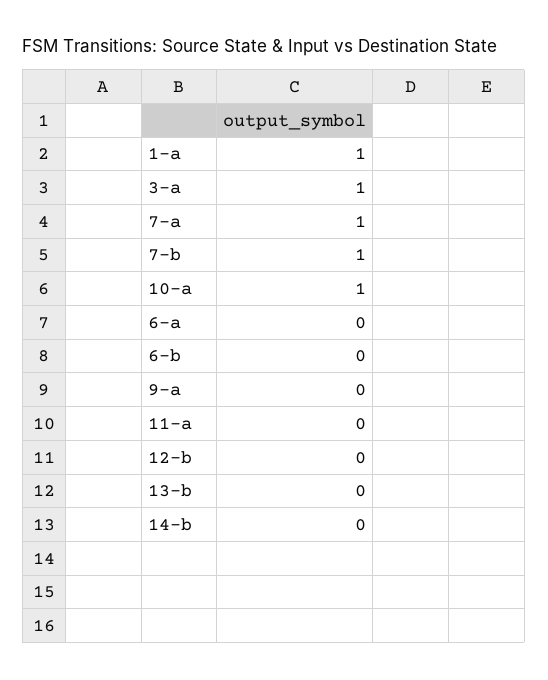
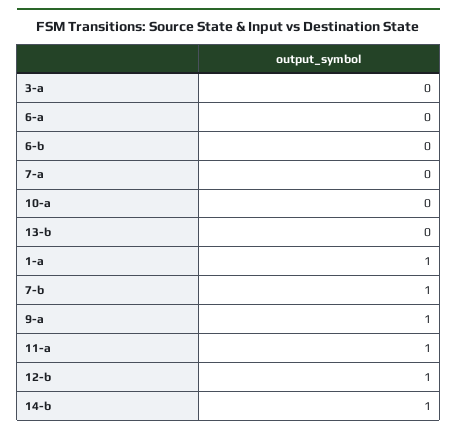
3-a: 1 -> 0
7-a: 1 -> 0
10-a: 1 -> 0
9-a: 0 -> 1
11-a: 0 -> 1
12-b: 0 -> 1
14-b: 0 -> 1

